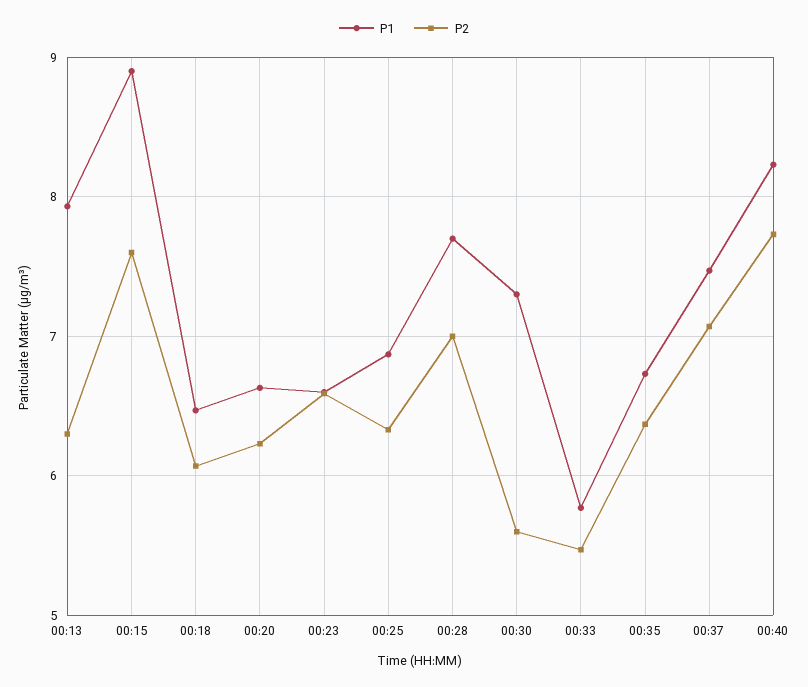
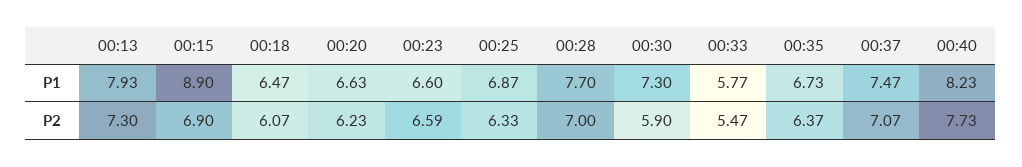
P2, 00:13: 6.3 -> 7.3
P2, 00:15: 7.6 -> 6.9
P2, 00:30: 5.6 -> 5.9

